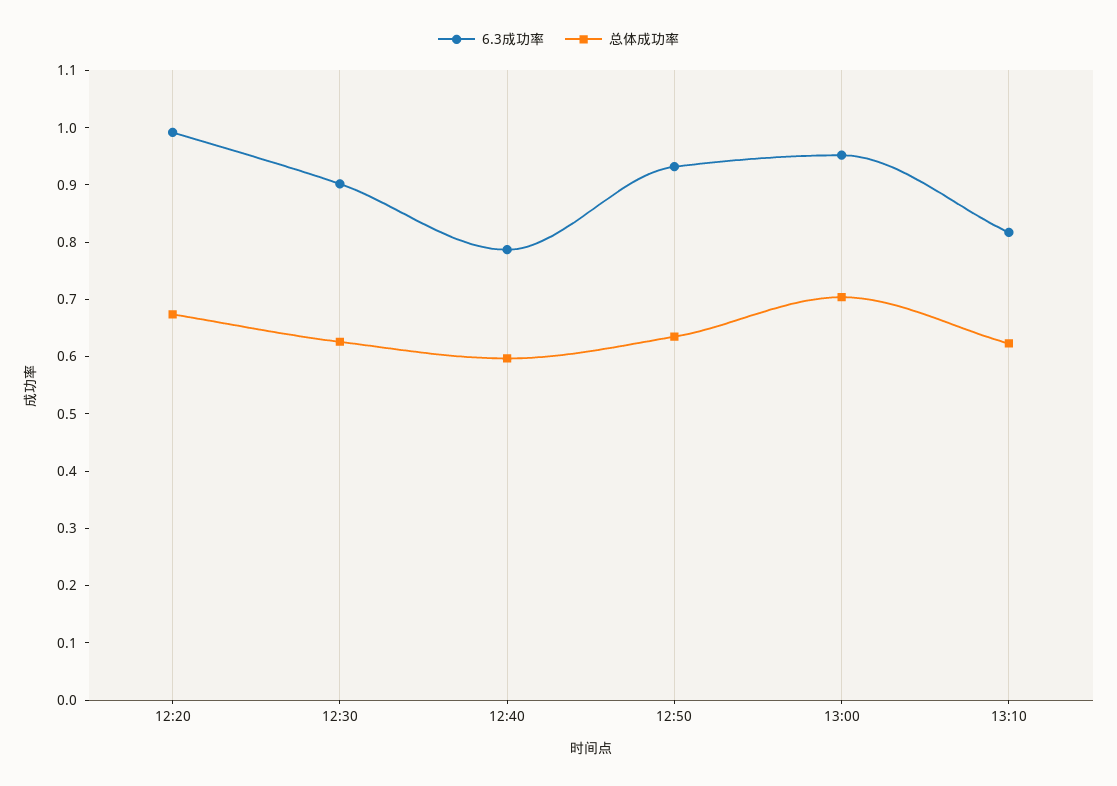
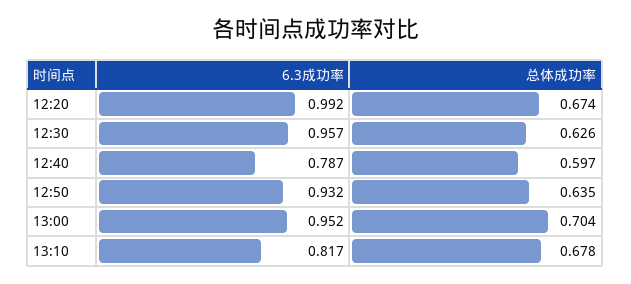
6.3成功率, 12:30: 0.9 -> 0.957
总体成功率, 13:10: 0.62 -> 0.678

